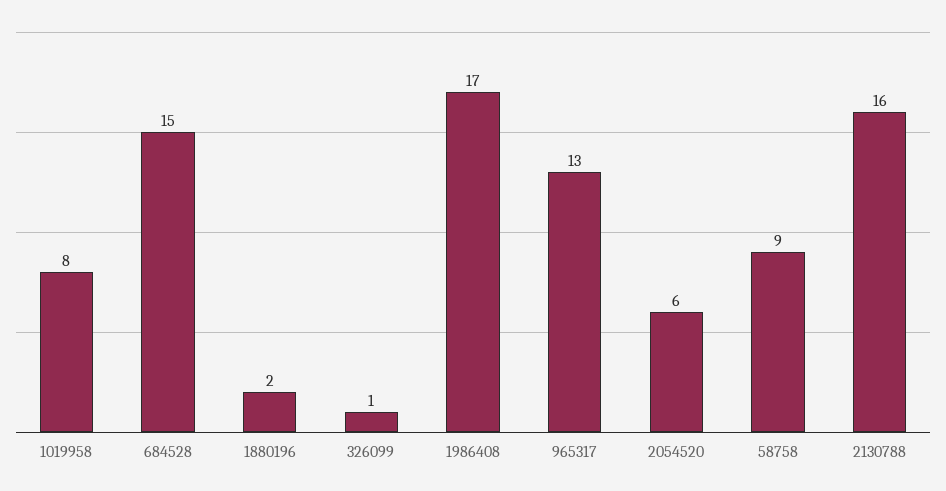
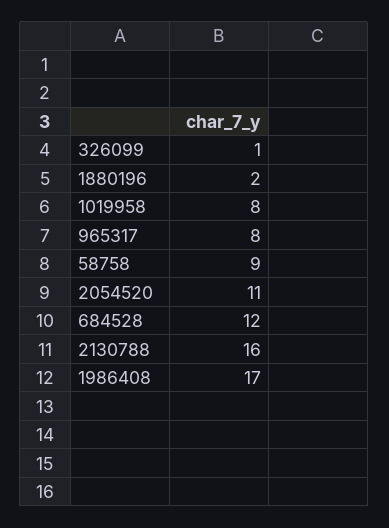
684528: 15 -> 12
965317: 13 -> 8
2054520: 6 -> 11

